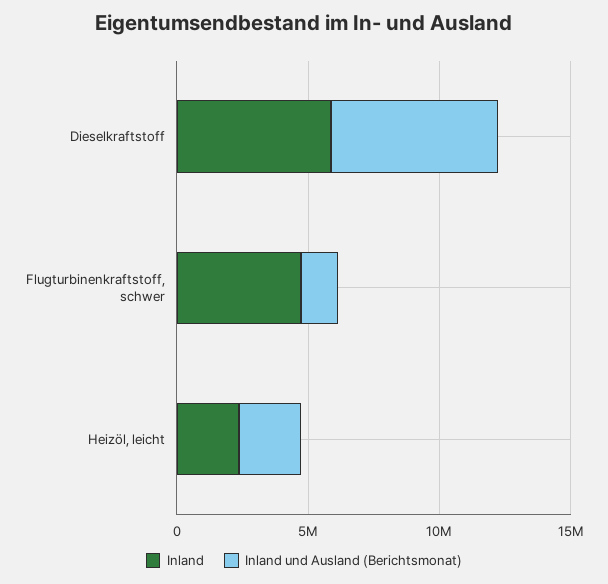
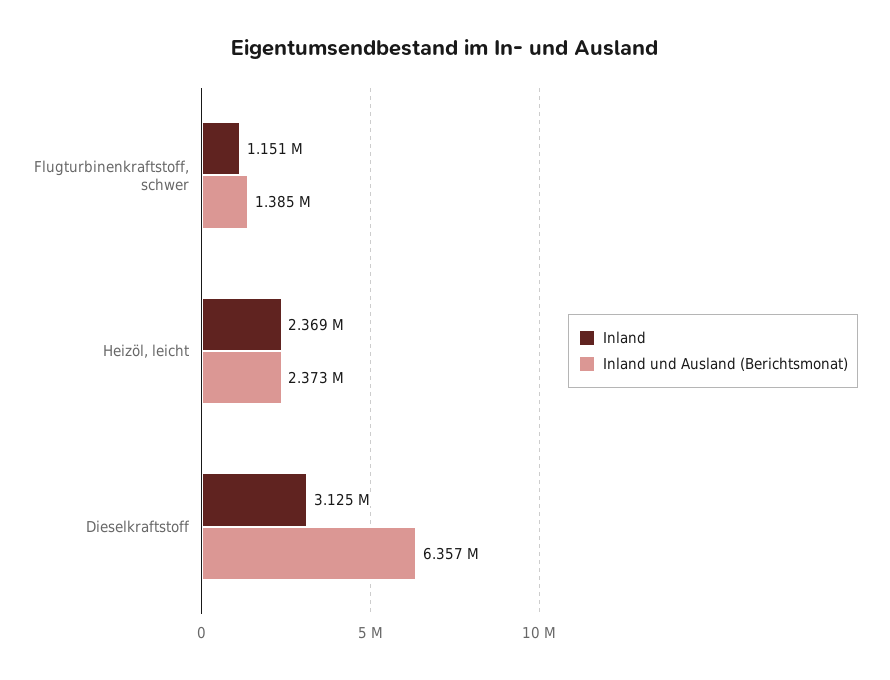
Inland, Dieselkraftstoff: 6000000 -> 3125000
Inland, Flugturbinenkraftstoff, schwer: 5000000 -> 1151000

